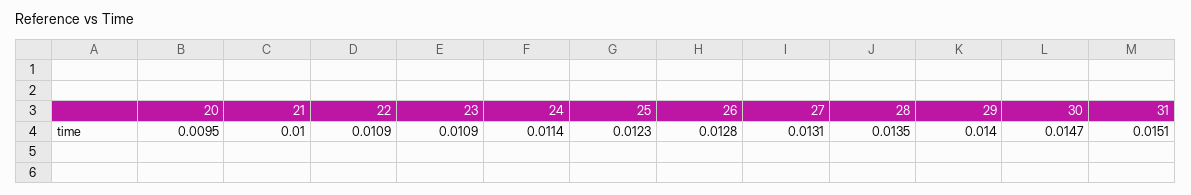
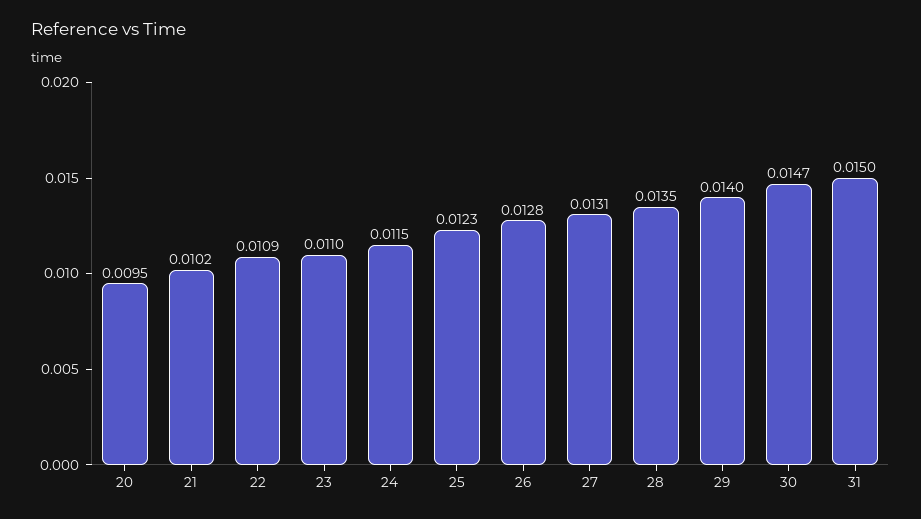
21: 0.01 -> 0.0102
23: 0.0109 -> 0.011
24: 0.0114 -> 0.0115
31: 0.0151 -> 0.015

